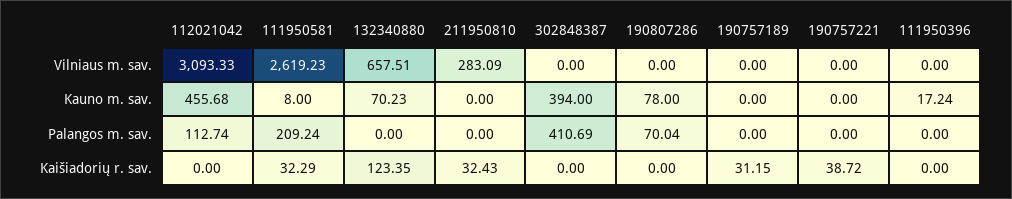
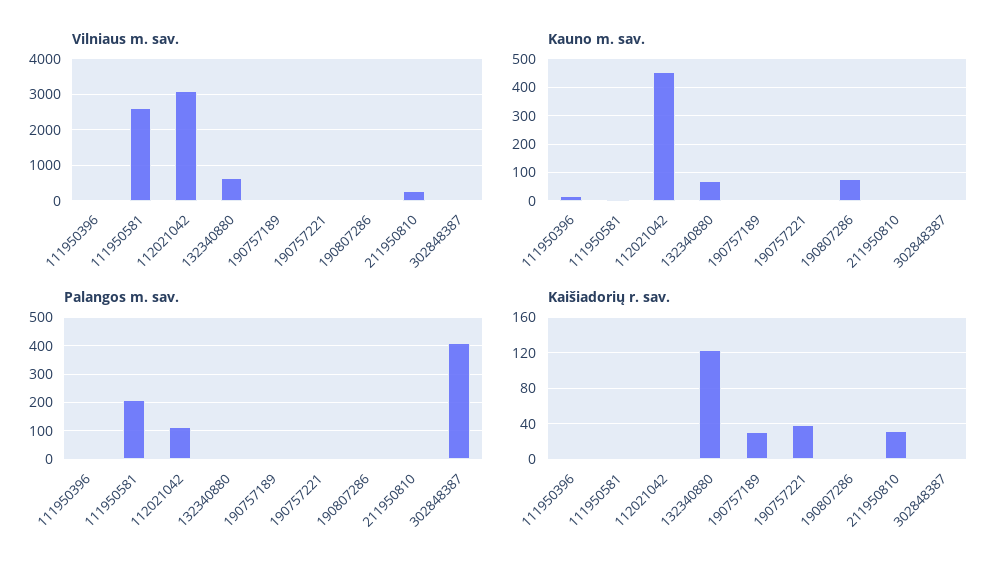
Kauno m. sav., 302848387: 394 -> 0
Palangos m. sav., 190807286: 70.04 -> 0
Kaišiadorių r. sav., 111950581: 32.29 -> 0

